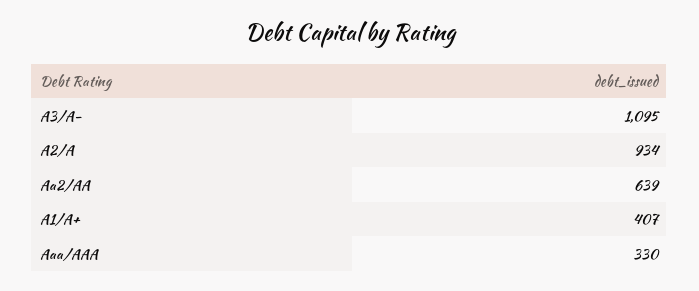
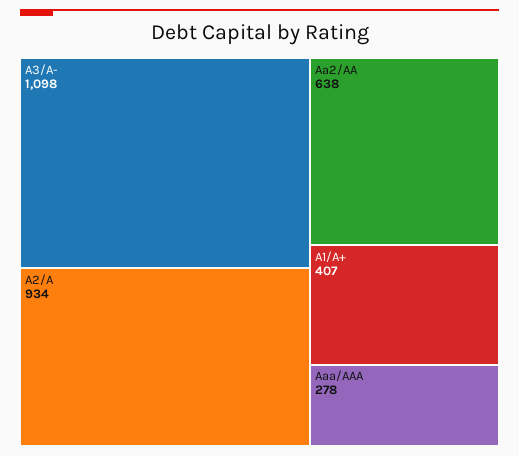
A3/A-: 1095 -> 1098
Aa2/AA: 639 -> 638
Aaa/AAA: 330 -> 278

